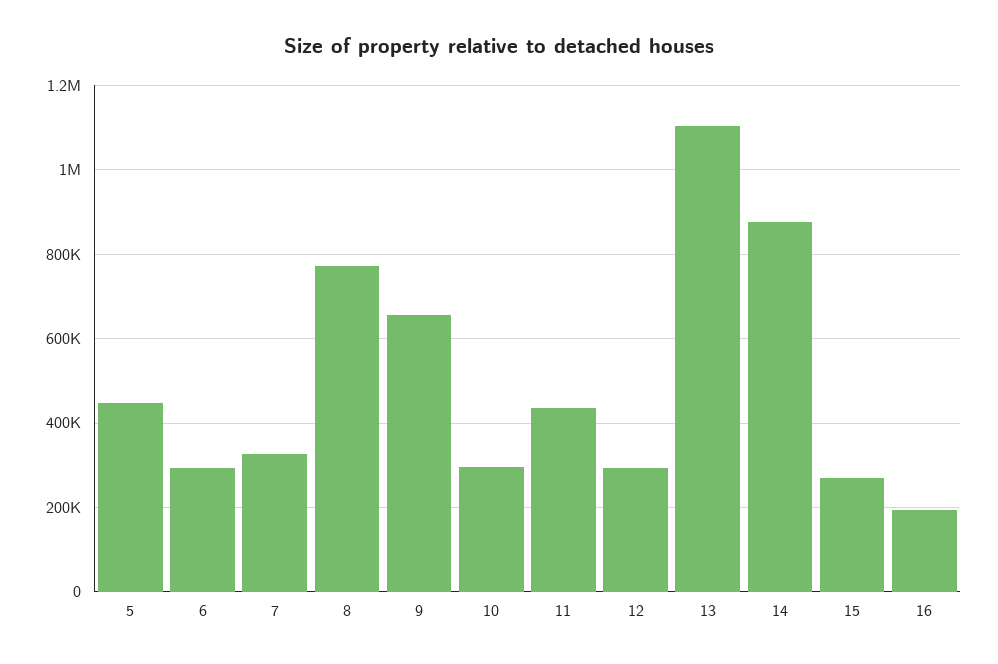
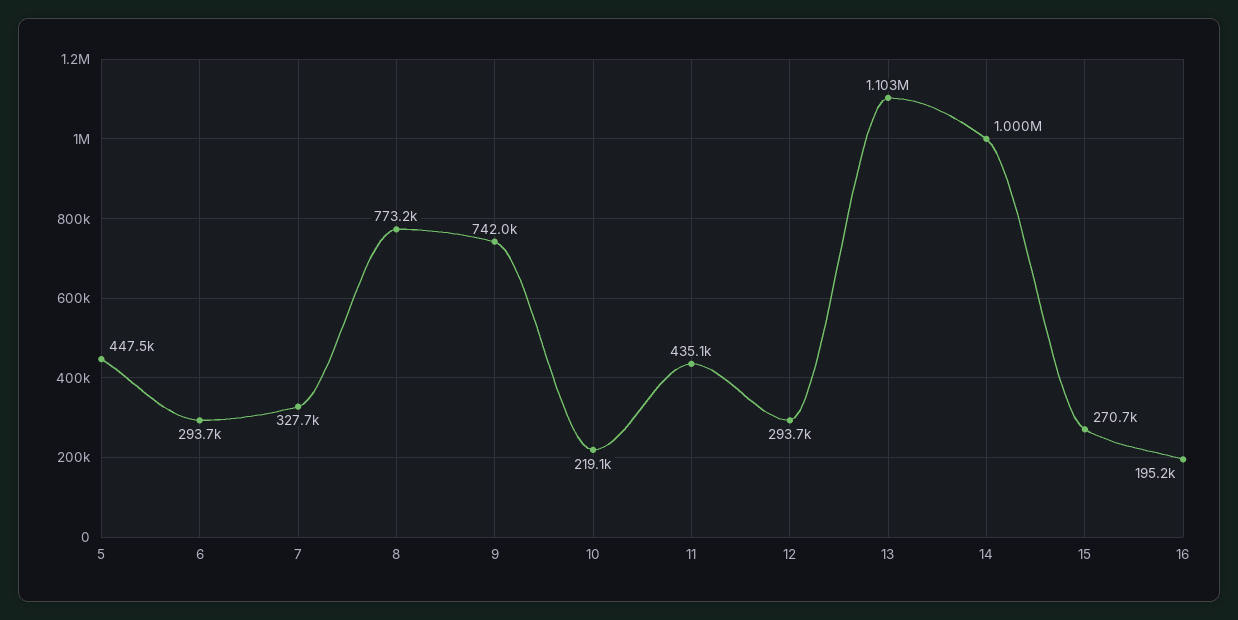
9: 660000 -> 742000
10: 300000 -> 219100
14: 880000 -> 1000000

